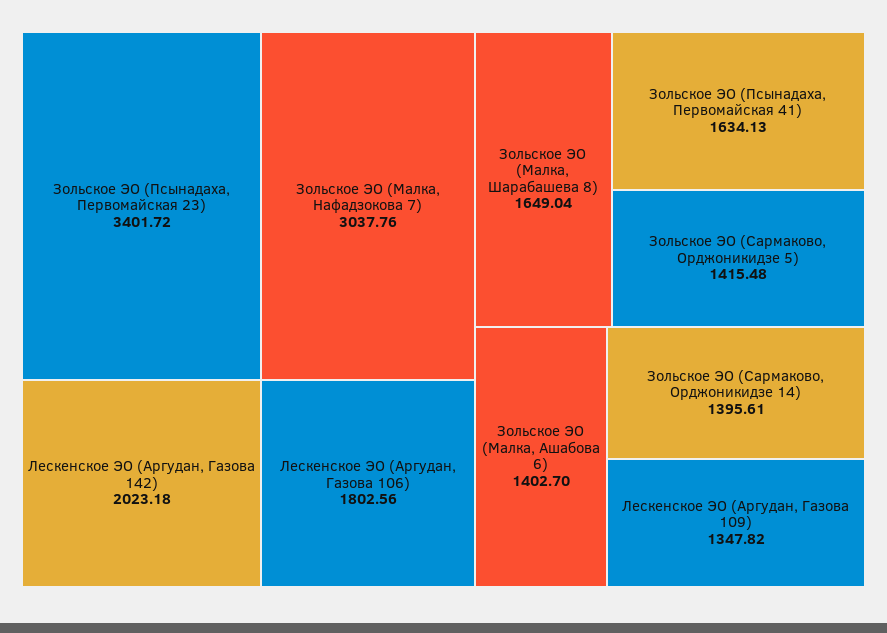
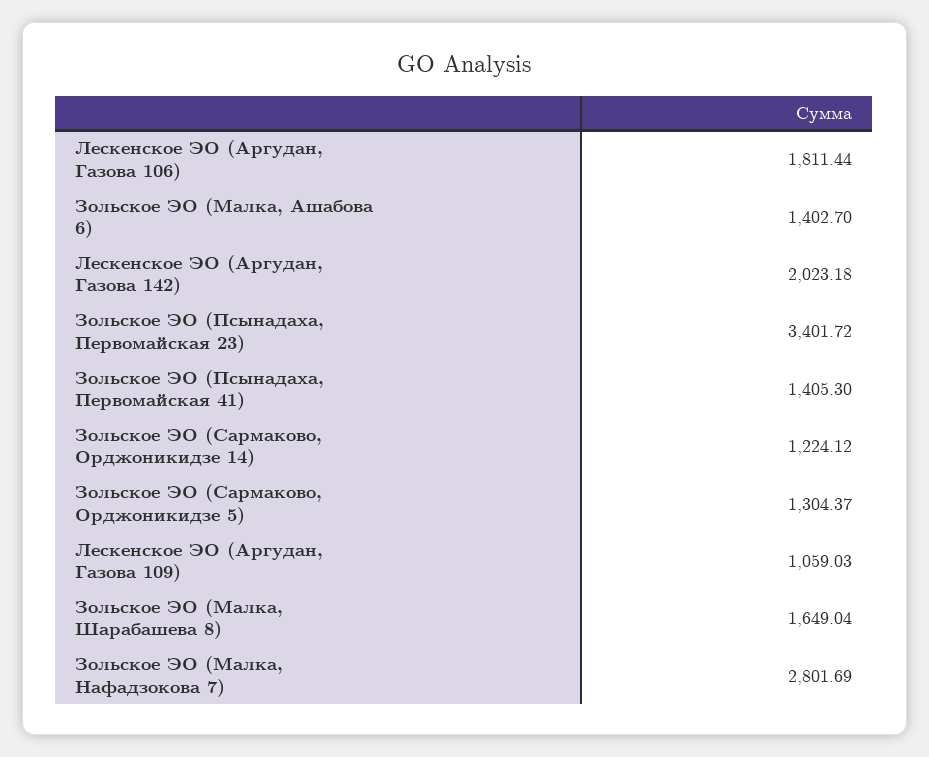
Зольское ЭО (Малка, Нафадзокова 7): 3037.76 -> 2801.69
Лескенское ЭО (Аргудан, Газова 106): 1802.56 -> 1811.44
Зольское ЭО (Псынадаха, Первомайская 41): 1634.13 -> 1405.3
Зольское ЭО (Сармаково, Орджоникидзе 5): 1415.48 -> 1304.37
Зольское ЭО (Сармаково, Орджоникидзе 14): 1395.61 -> 1224.12
Лескенское ЭО (Аргудан, Газова 109): 1347.82 -> 1059.03

